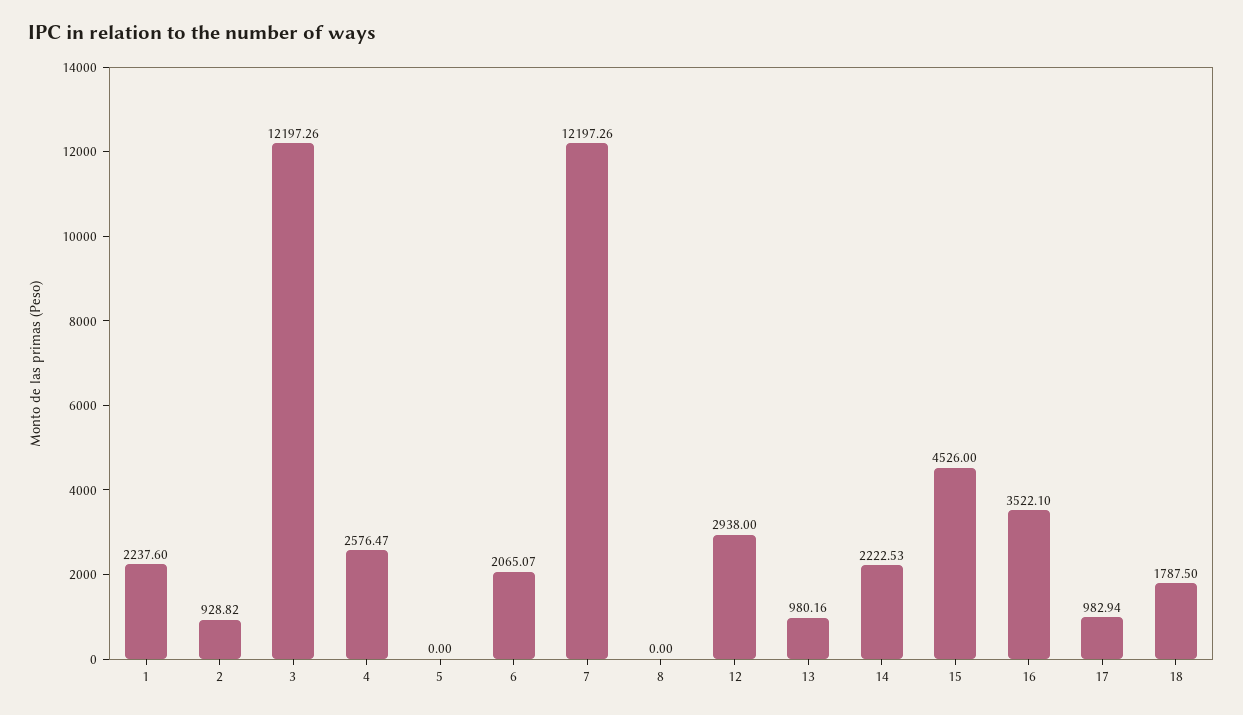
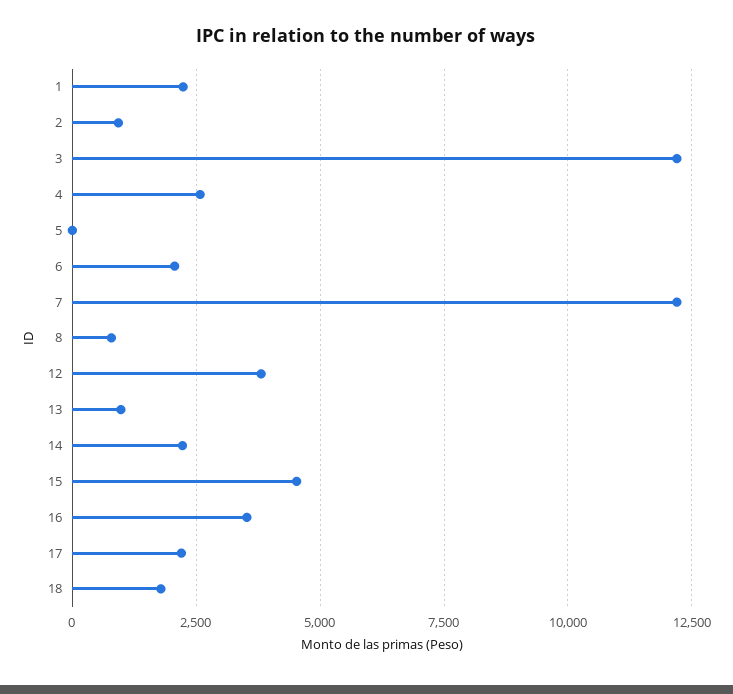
8: 0 -> 750
12: 2938 -> 3750
17: 982.94 -> 2250

